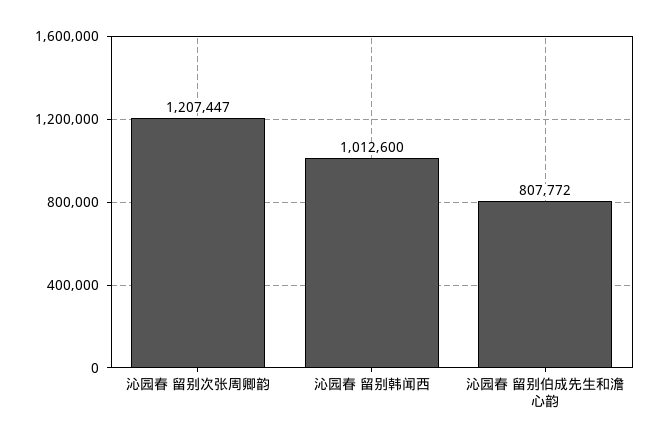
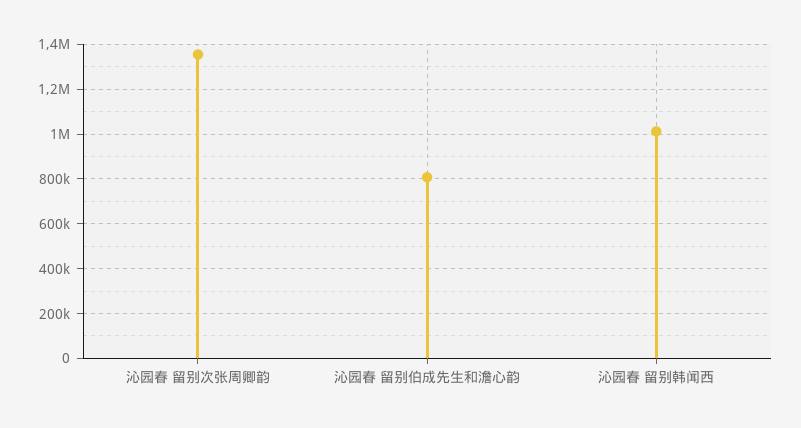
沁园春 留别次张周卿韵: 1207447 -> 1350000

